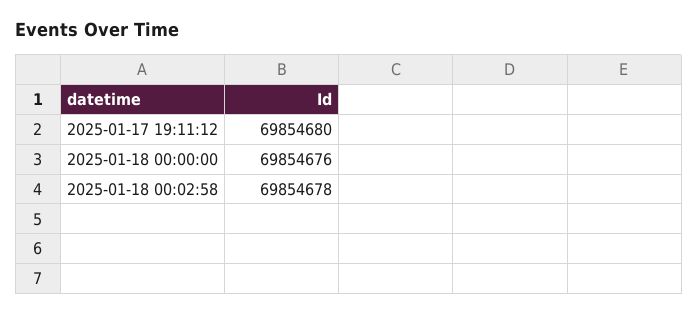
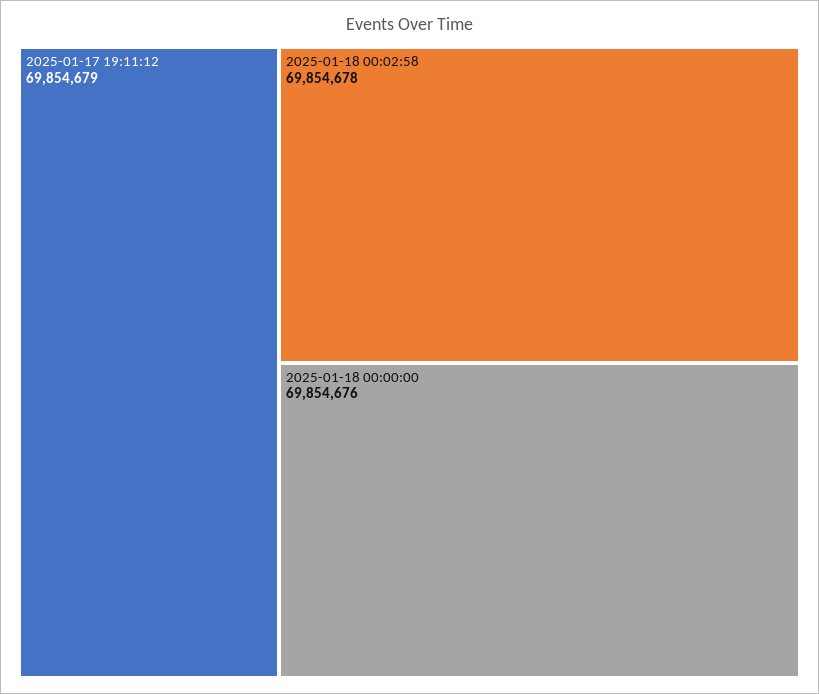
2025-01-17 19:11:12: 69854680 -> 69854679

